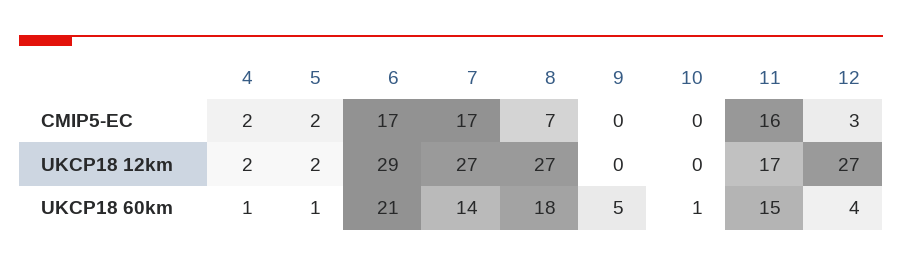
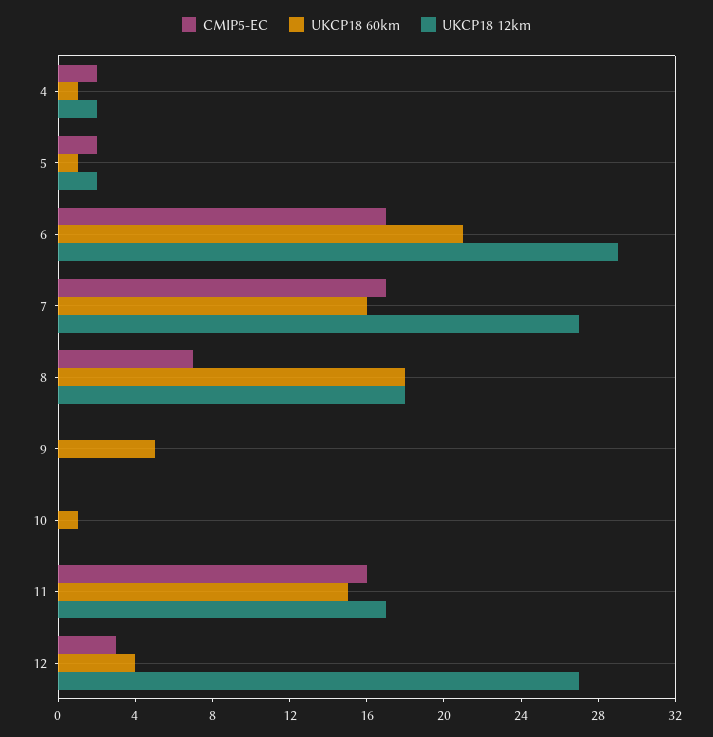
UKCP18 12km, 8: 27 -> 18
UKCP18 60km, 7: 14 -> 16

